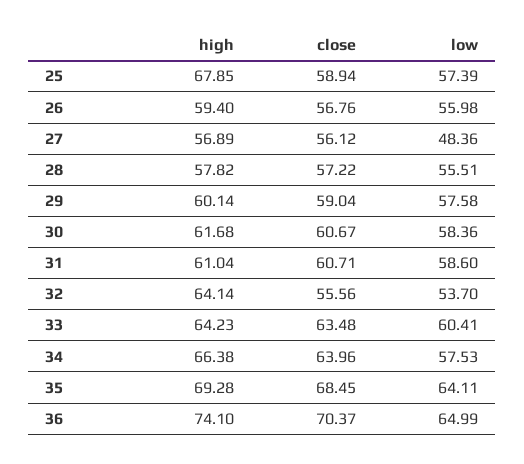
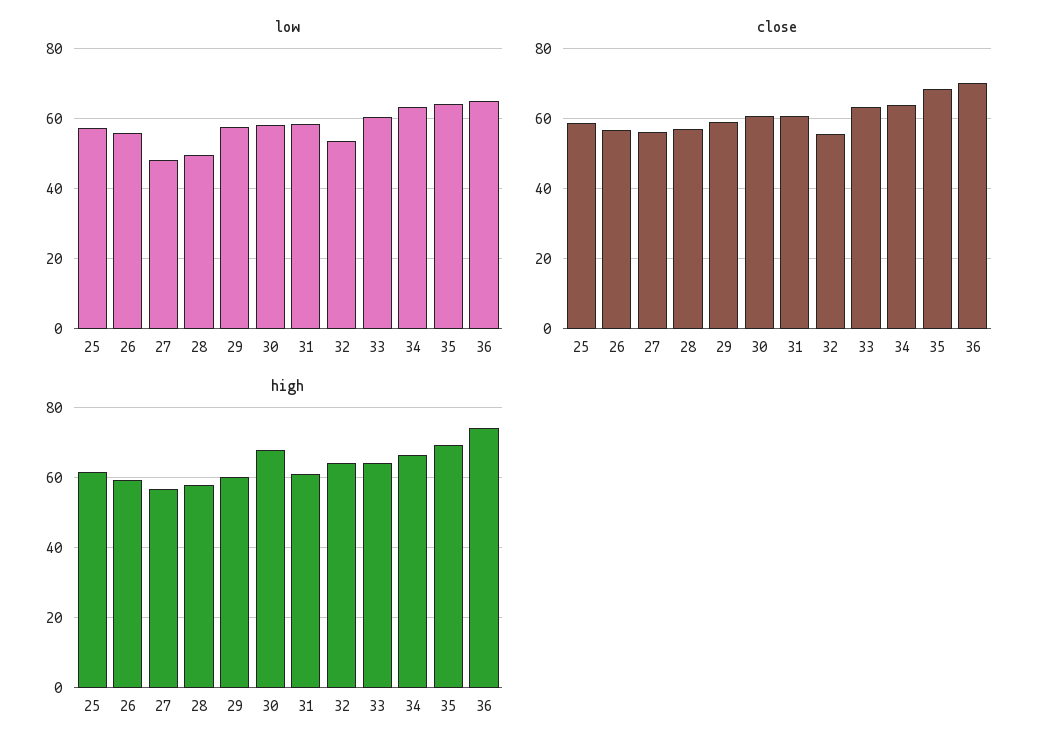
high, 25: 67.85 -> 62
low, 28: 55.51 -> 50
high, 30: 61.68 -> 68
low, 34: 57.53 -> 64

